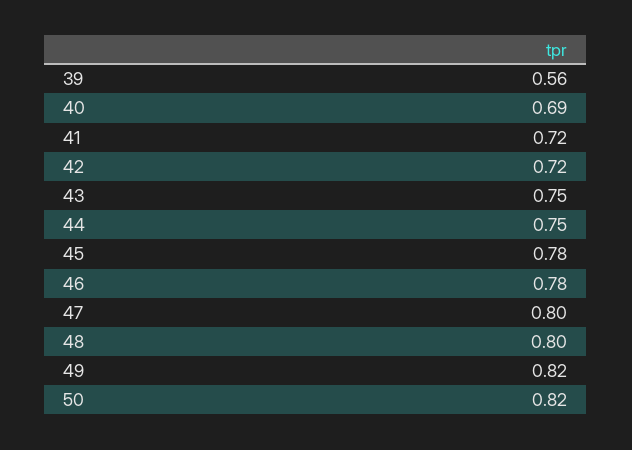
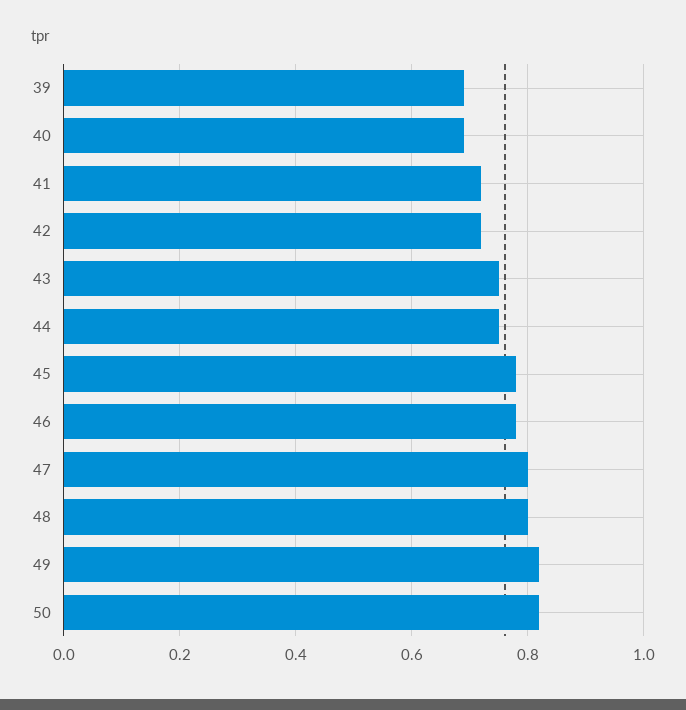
39: 0.56 -> 0.7

